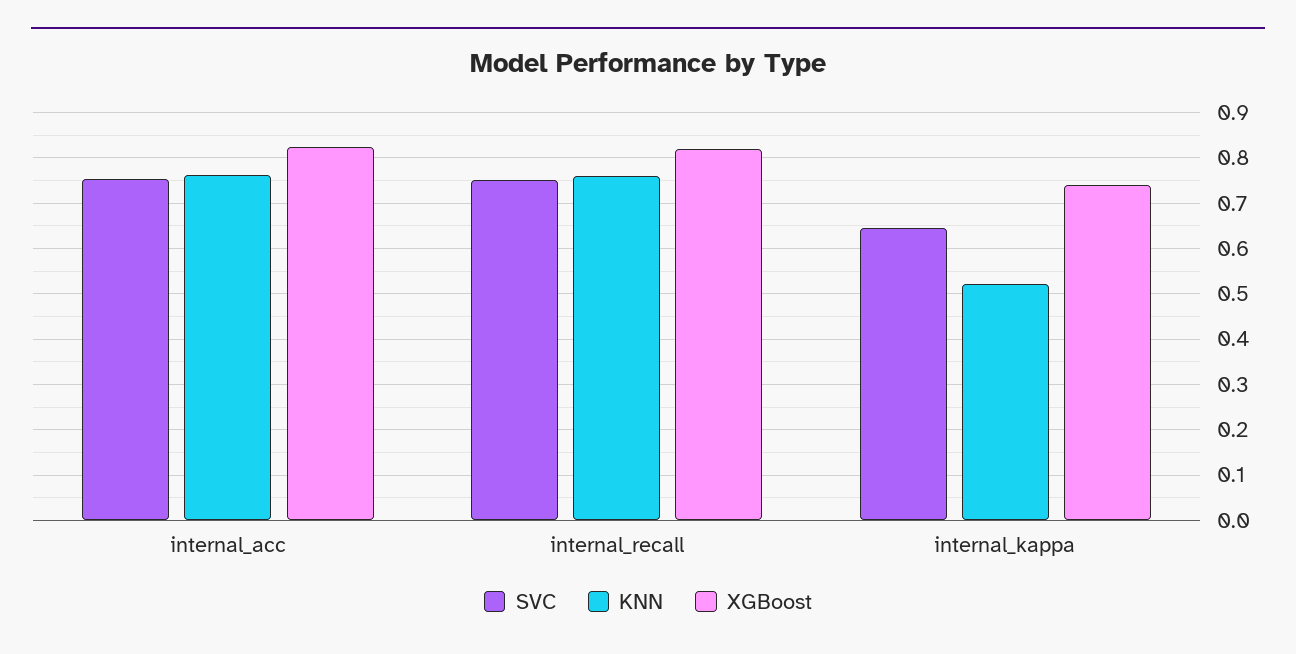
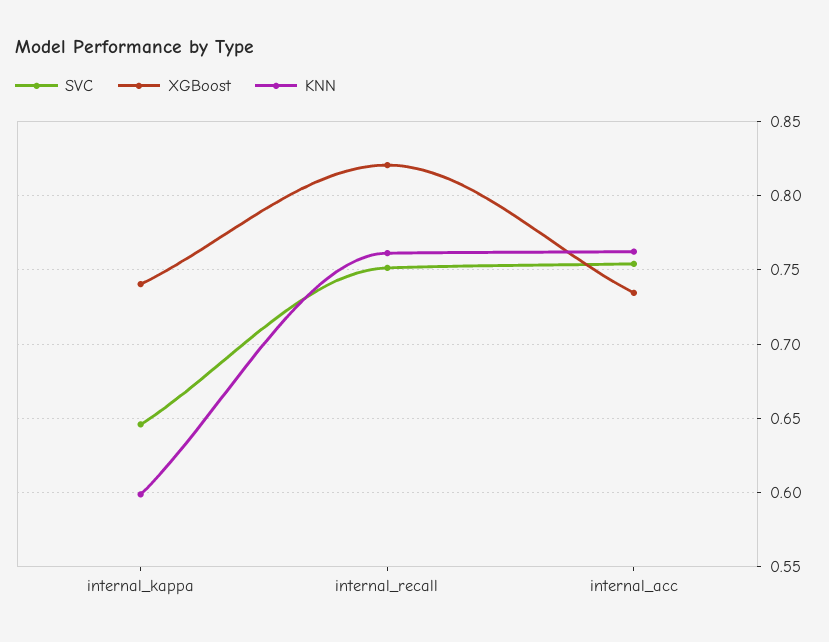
XGBoost, internal_acc: 0.82 -> 0.735
KNN, internal_kappa: 0.52 -> 0.6

